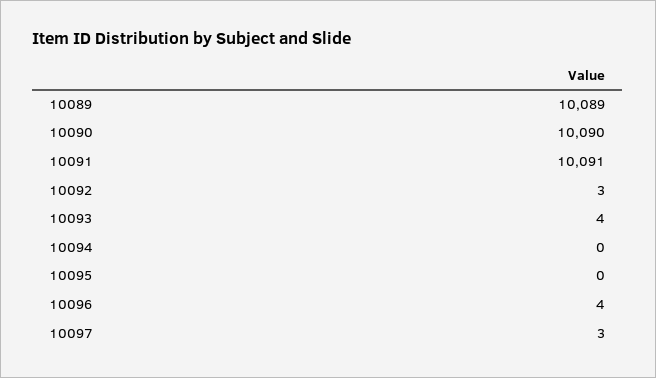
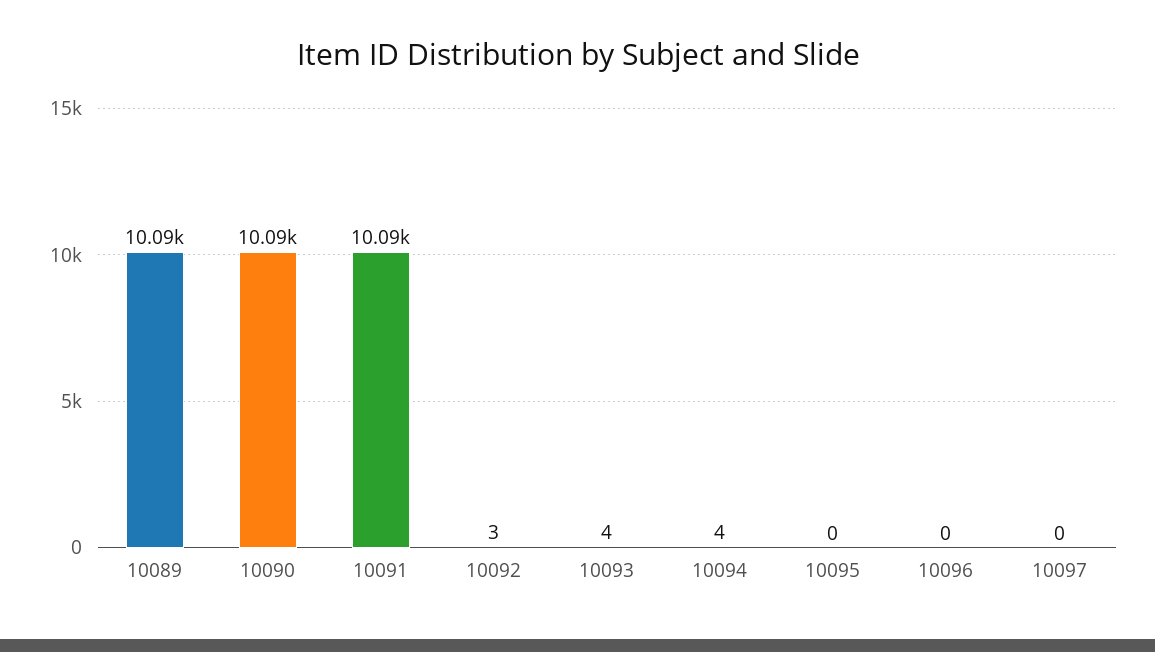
10094: 0 -> 4
10096: 4 -> 0
10097: 3 -> 0

